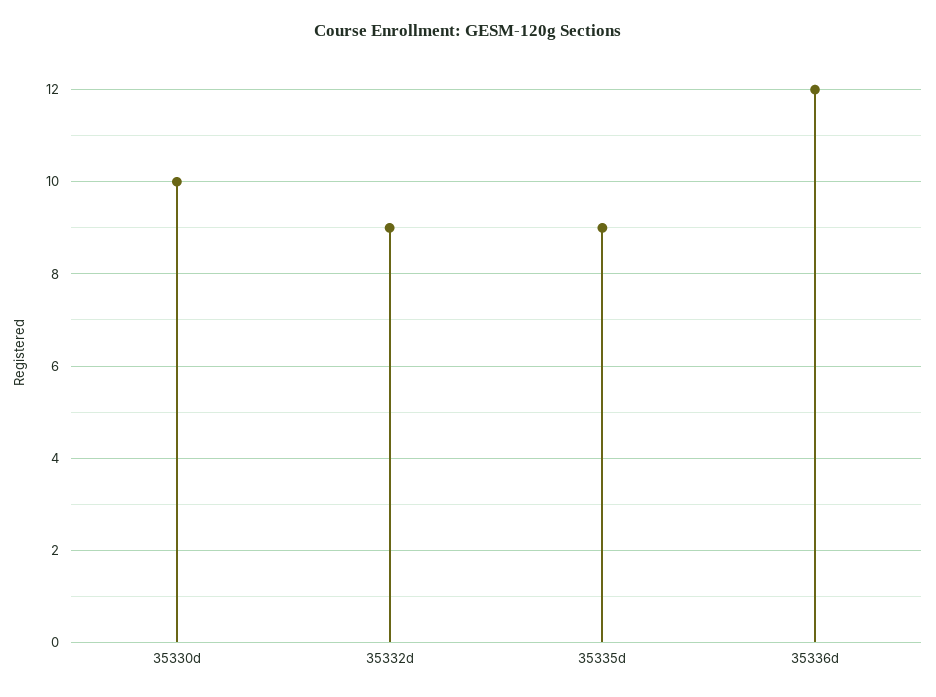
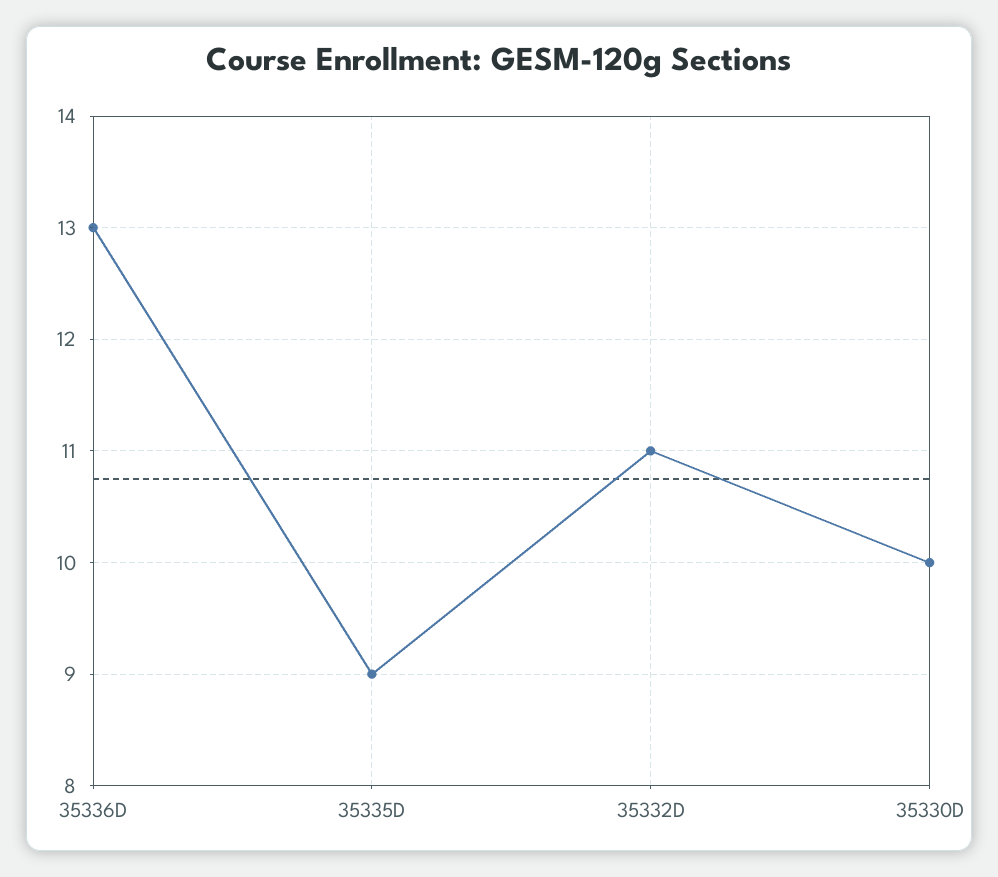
35332d: 9 -> 11
35336d: 12 -> 13

